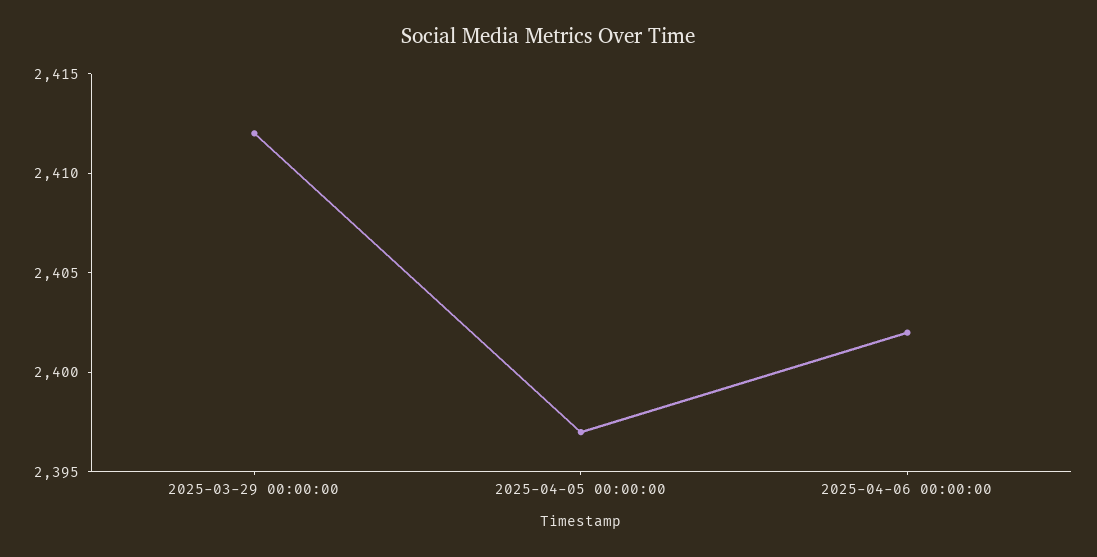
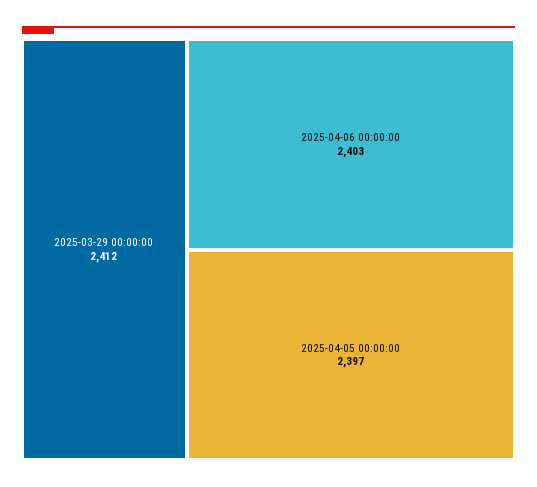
2025-04-06 00:00:00: 2402 -> 2403

